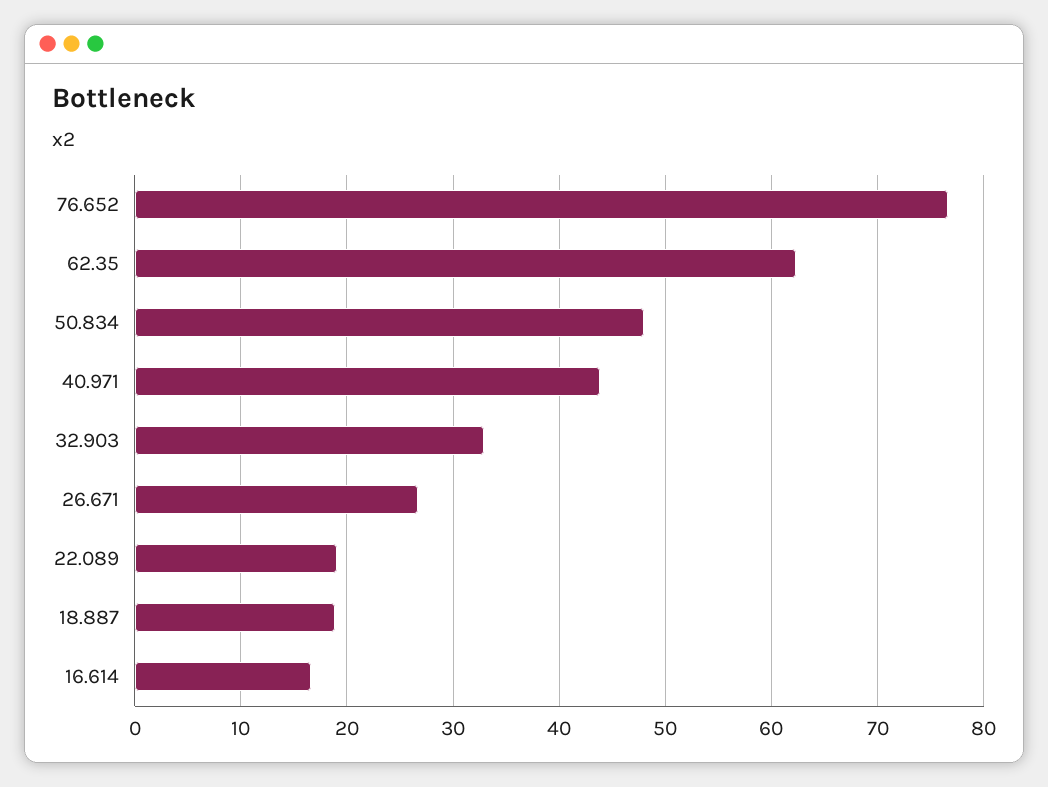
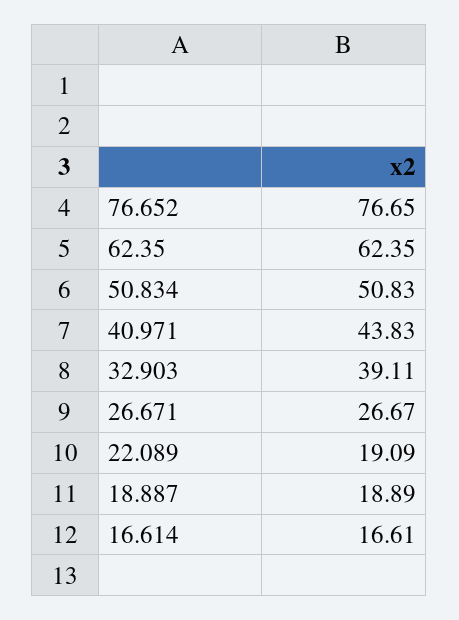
50.834: 48 -> 50.83
32.903: 33 -> 39.11

